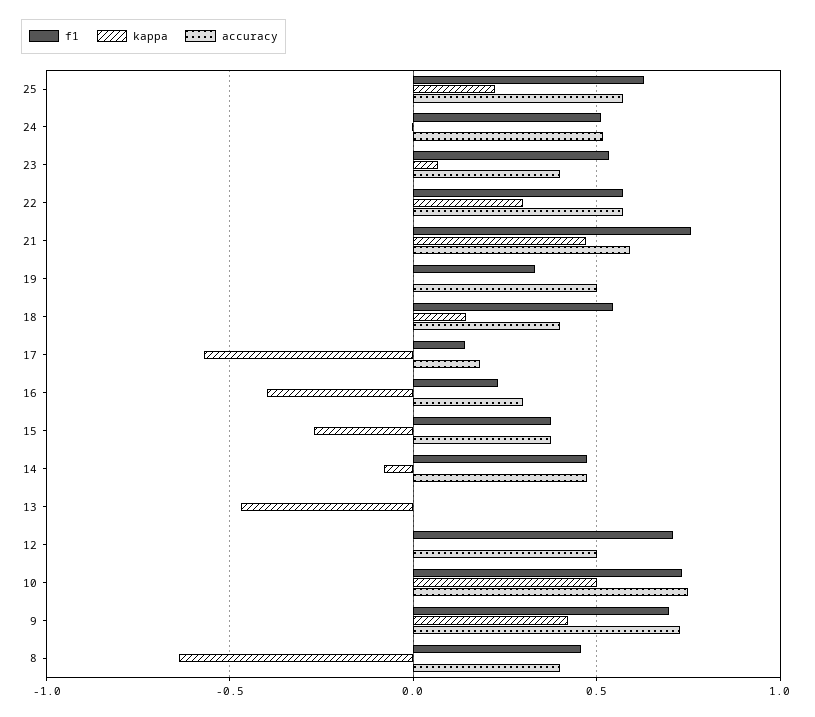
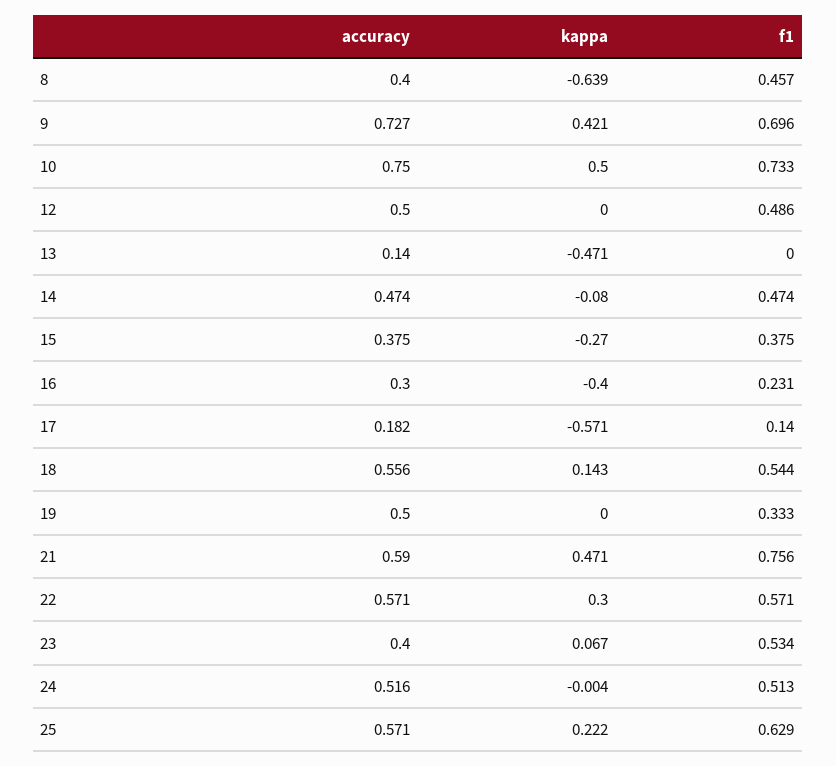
accuracy, 18: 0.4 -> 0.556
accuracy, 13: 0 -> 0.14
f1, 12: 0.7 -> 0.486

